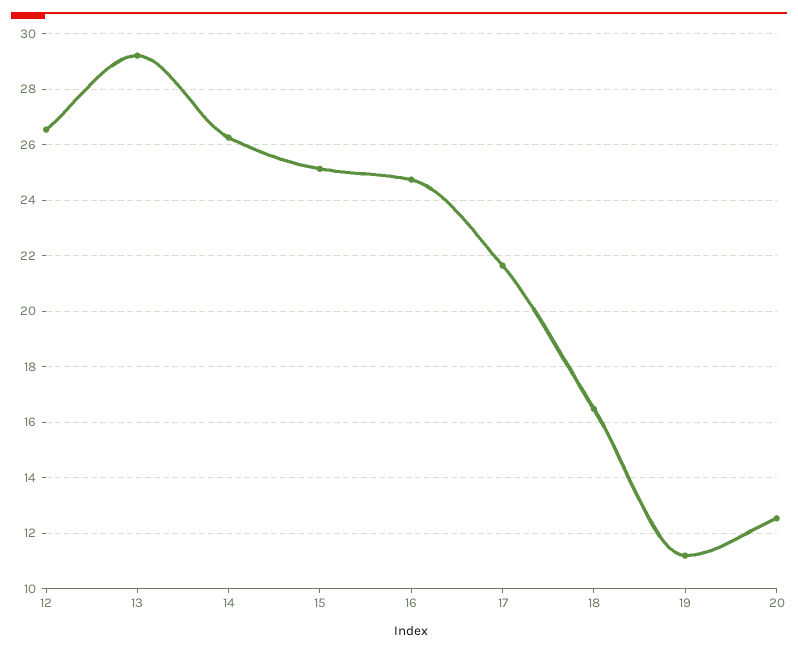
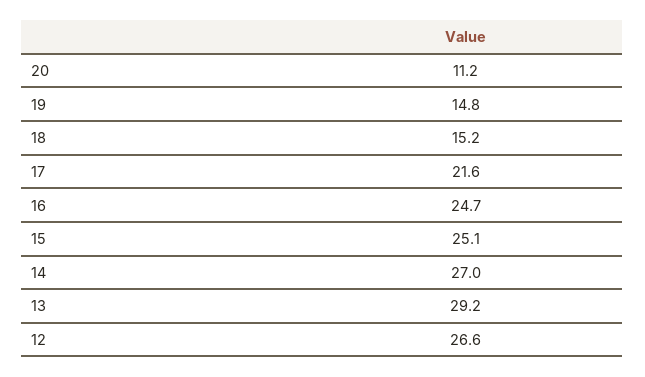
14: 26.25 -> 27
18: 16.5 -> 15.2
19: 11.25 -> 14.8
20: 12.5 -> 11.2

